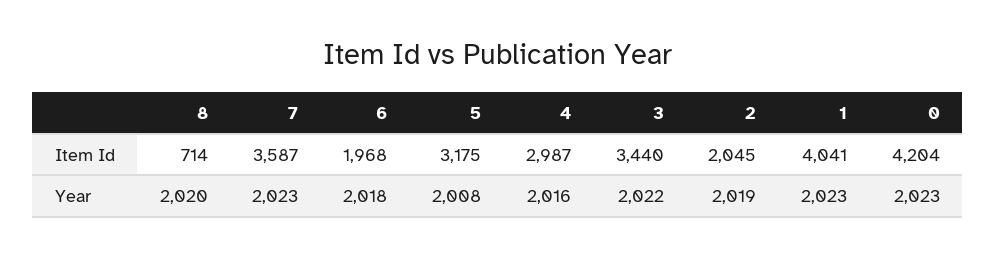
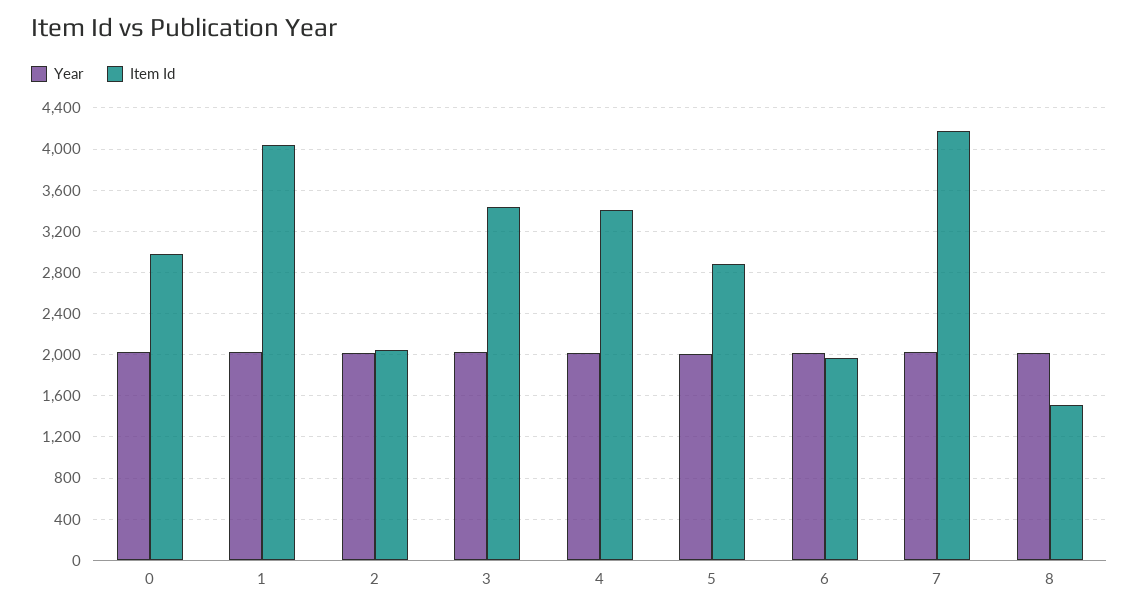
Item Id, 8: 714 -> 1500
Item Id, 7: 3587 -> 4200
Item Id, 5: 3175 -> 2900
Item Id, 4: 2987 -> 3400
Item Id, 0: 4204 -> 3000

